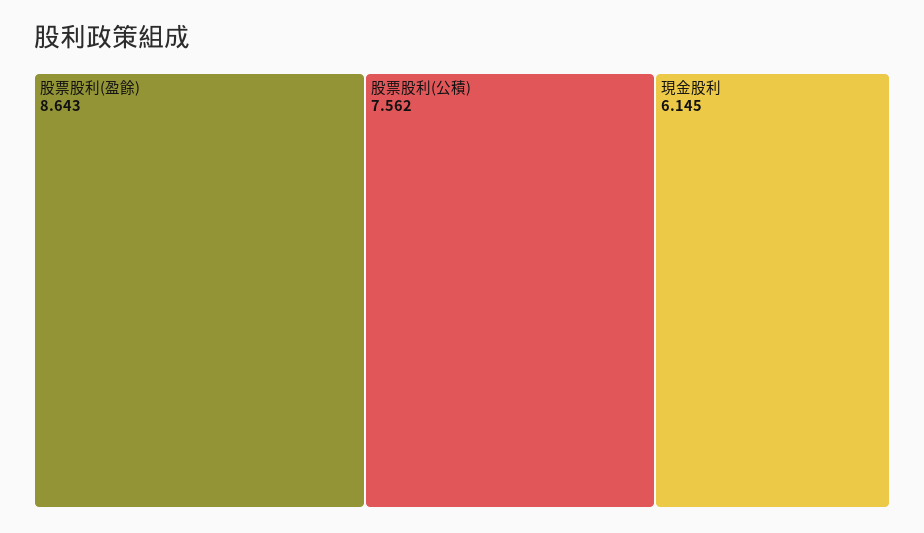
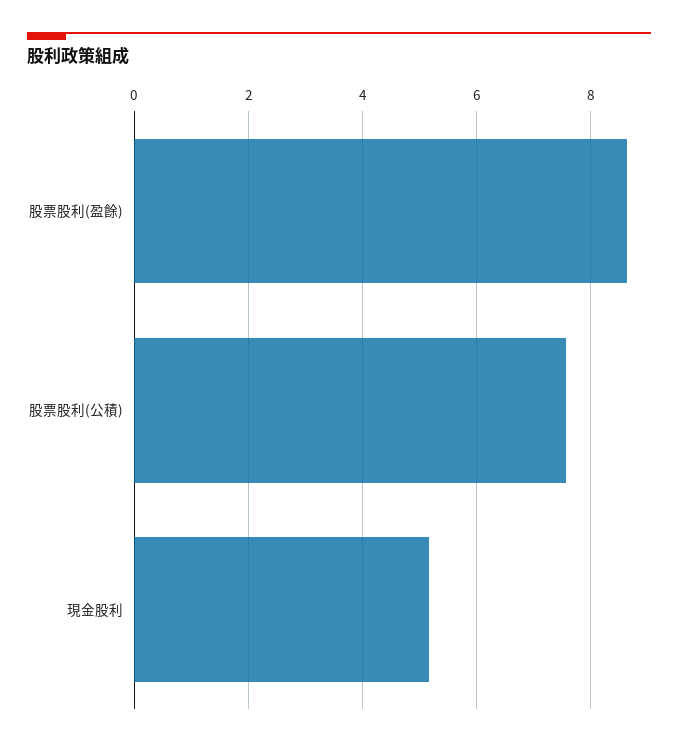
現金股利: 6.145 -> 5.2

